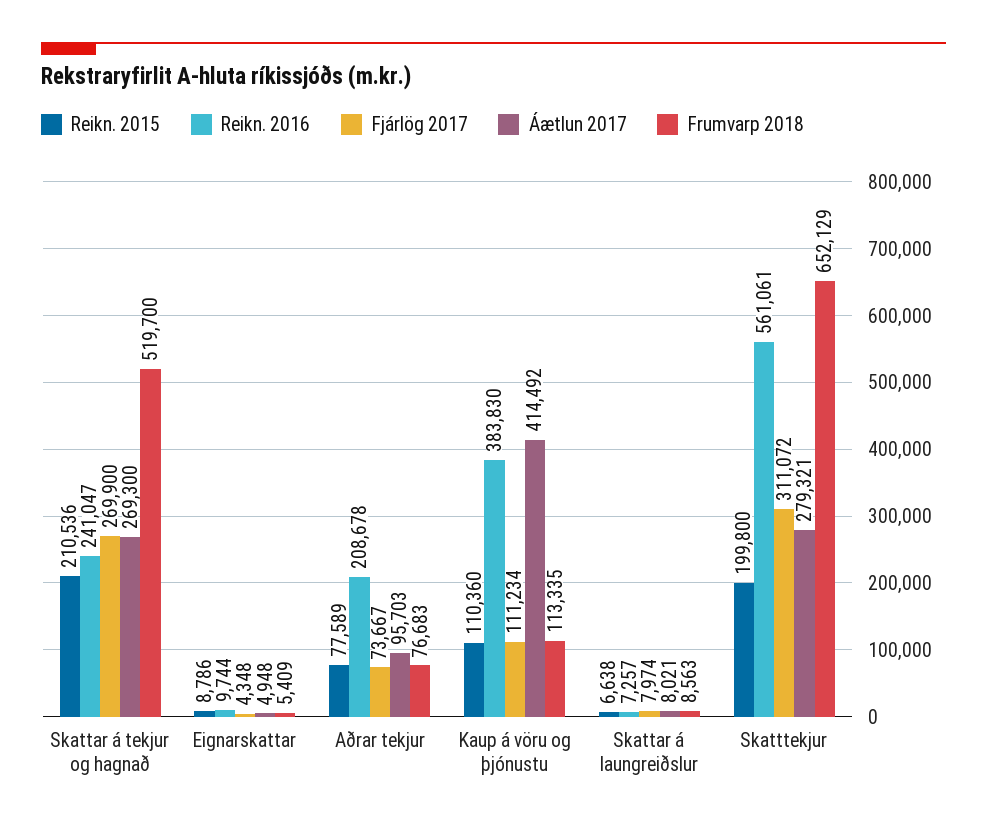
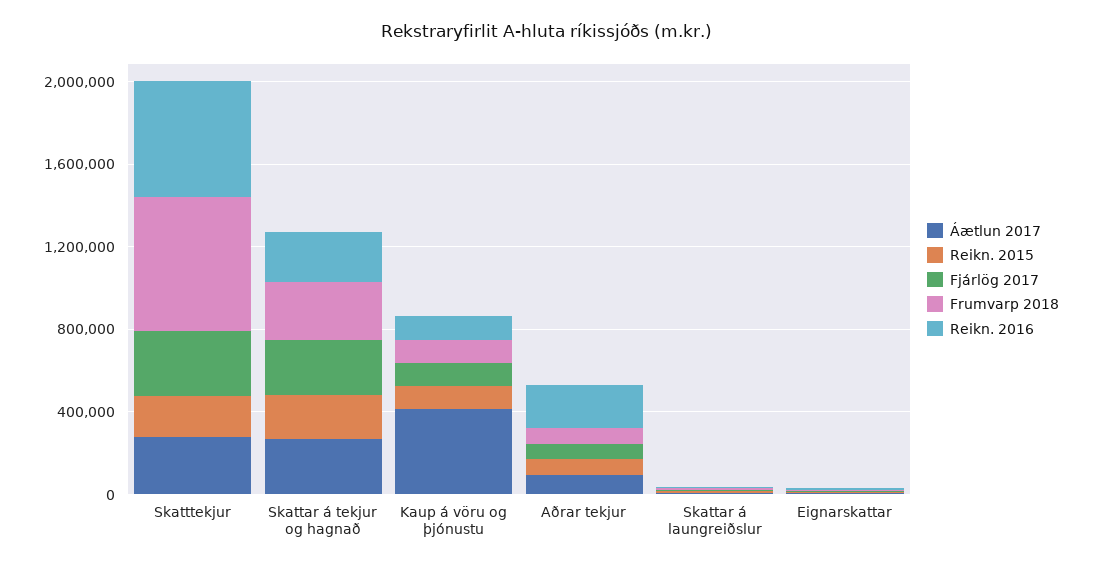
Frumvarp 2018, Skattar á tekjur og hagnað: 519700 -> 300000
Reikn. 2016, Kaup á vöru og þjónustu: 383830 -> 100000

